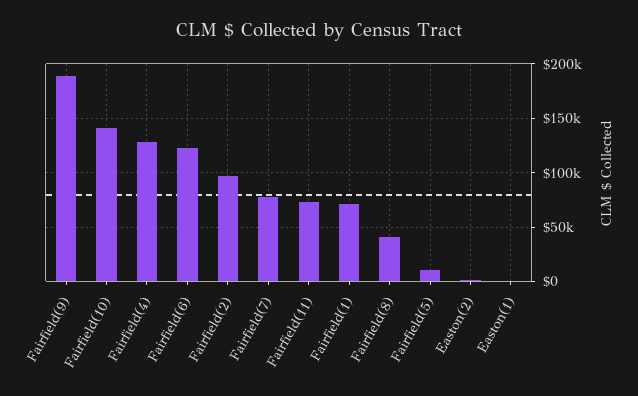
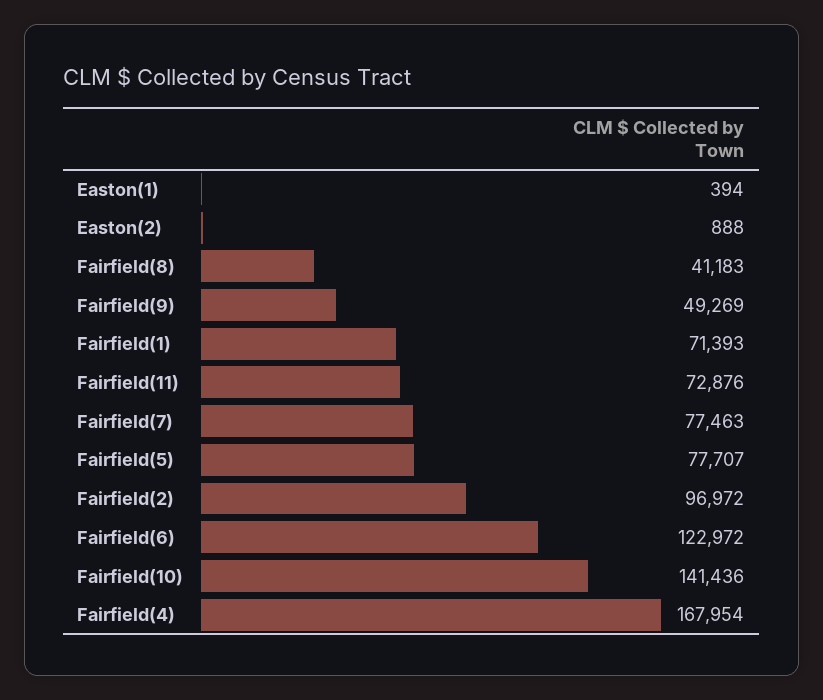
Fairfield(9): 190000 -> 49269
Fairfield(4): 130000 -> 167954
Fairfield(5): 10000 -> 77707

